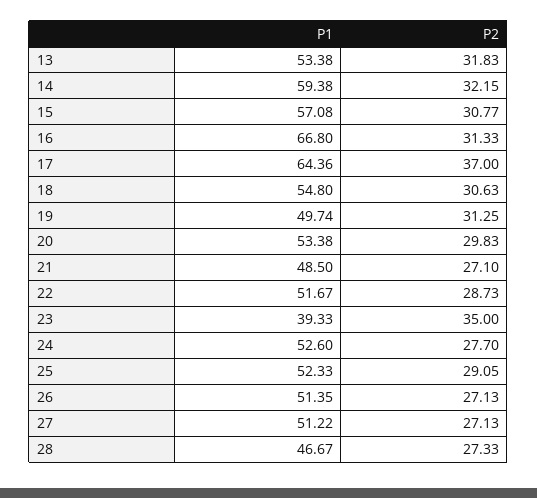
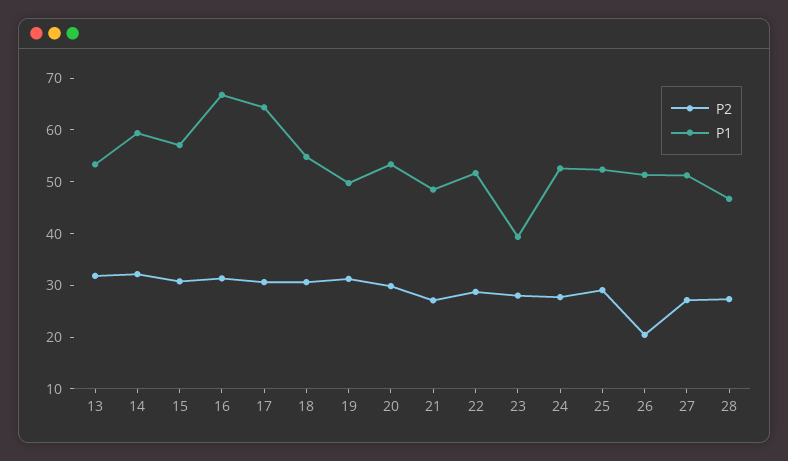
P2, 17: 37 -> 30
P2, 23: 35 -> 28
P2, 26: 27.13 -> 20

